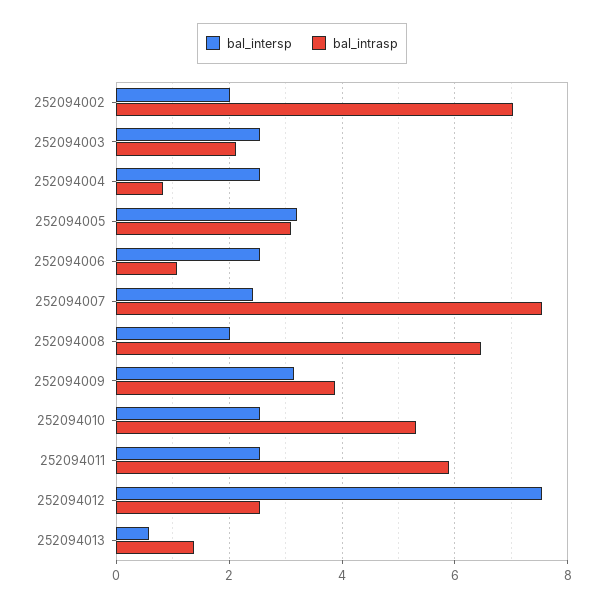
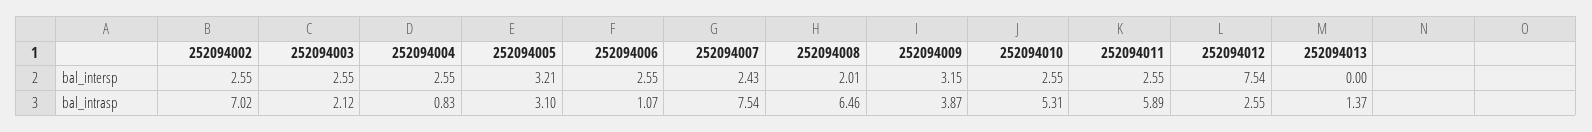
bal_intersp, 252094002: 2 -> 2.55
bal_intersp, 252094013: 0.6 -> 0

